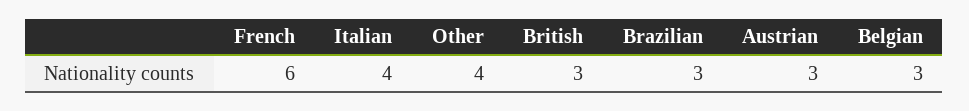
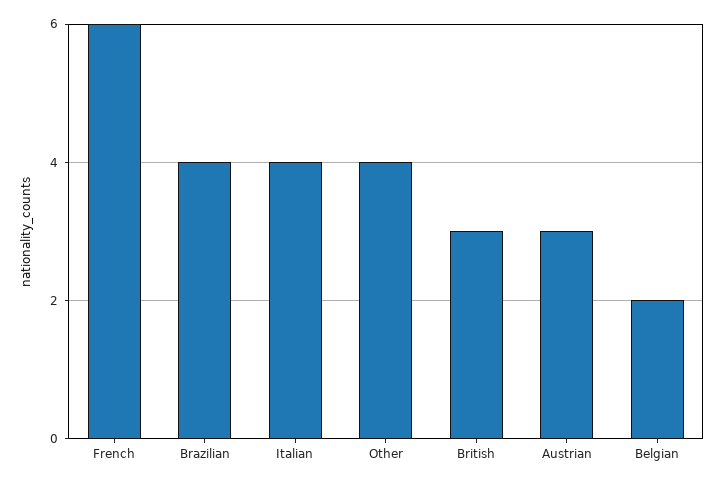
Brazilian: 3 -> 4
Belgian: 3 -> 2

